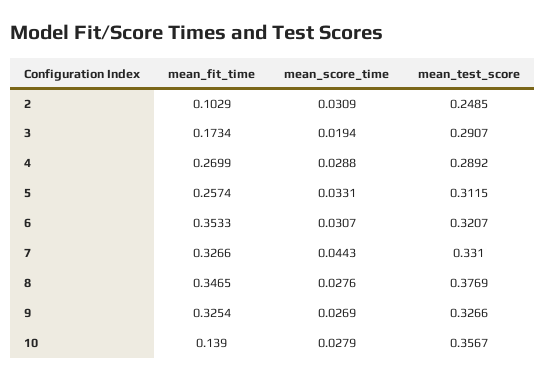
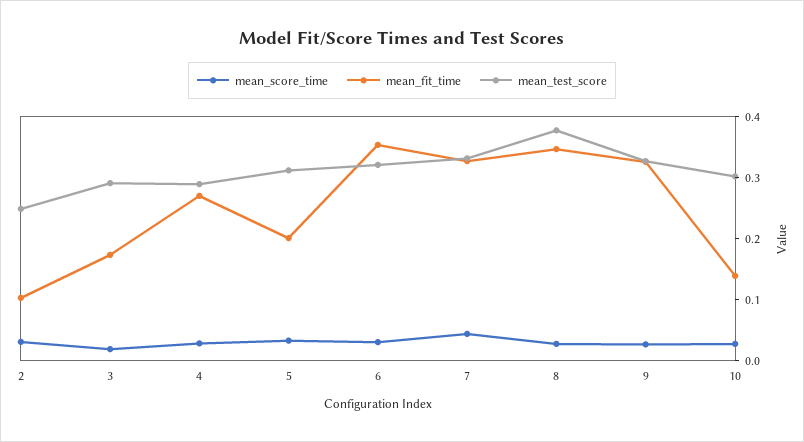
mean_fit_time, 5: 0.2574 -> 0.2
mean_test_score, 10: 0.3567 -> 0.3

